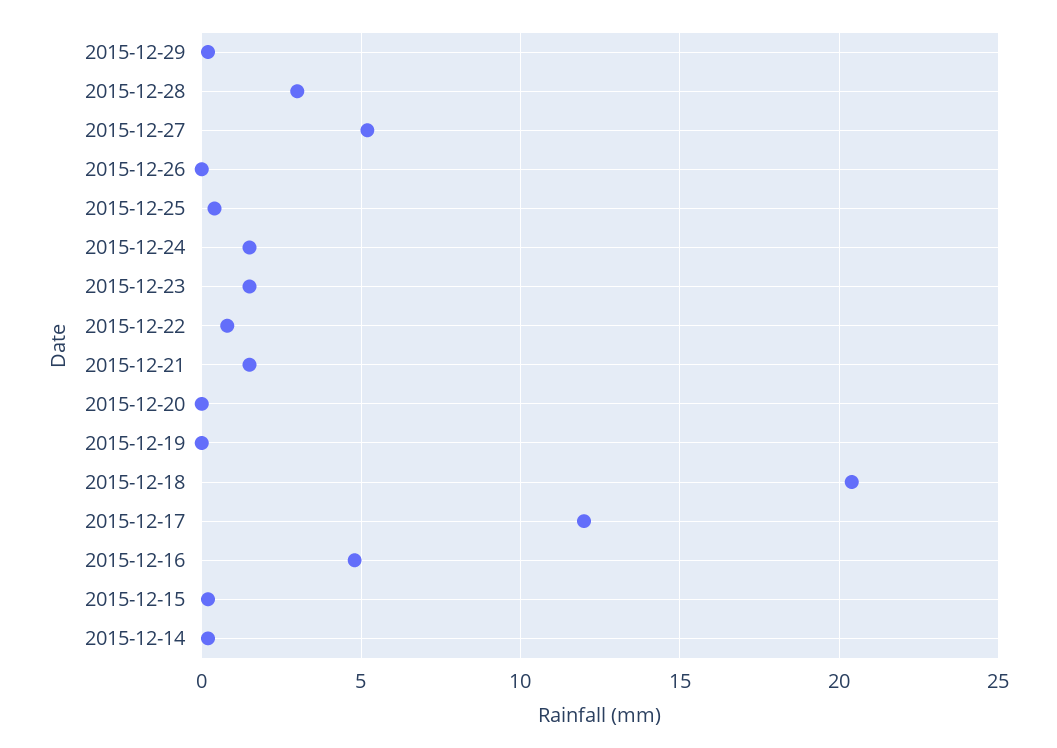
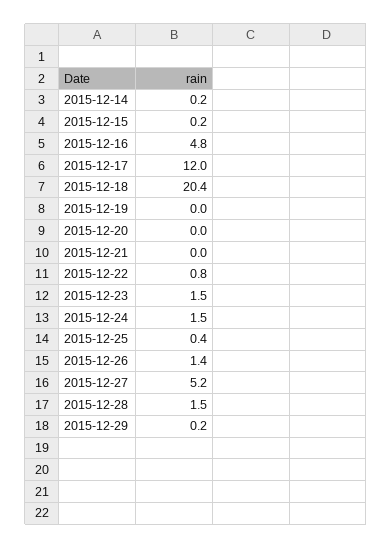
2015-12-28: 3 -> 1.5
2015-12-26: 0 -> 1.4
2015-12-21: 1.5 -> 0

